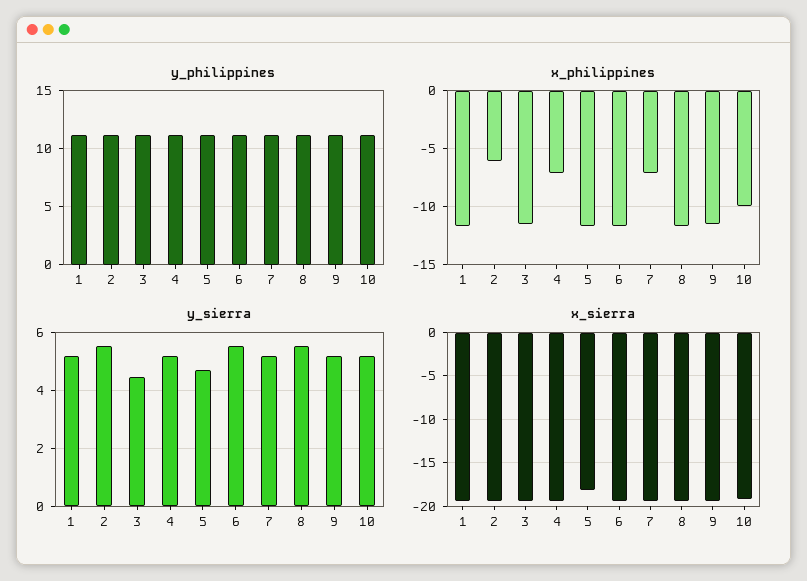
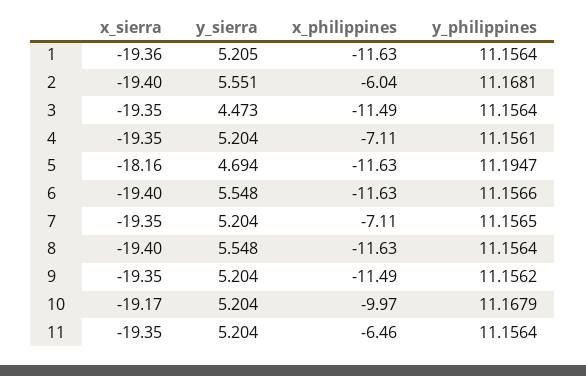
x_sierra, 11: none -> -19.35
y_sierra, 11: none -> 5.204
x_philippines, 11: none -> -6.46
y_philippines, 11: none -> 11.1564

